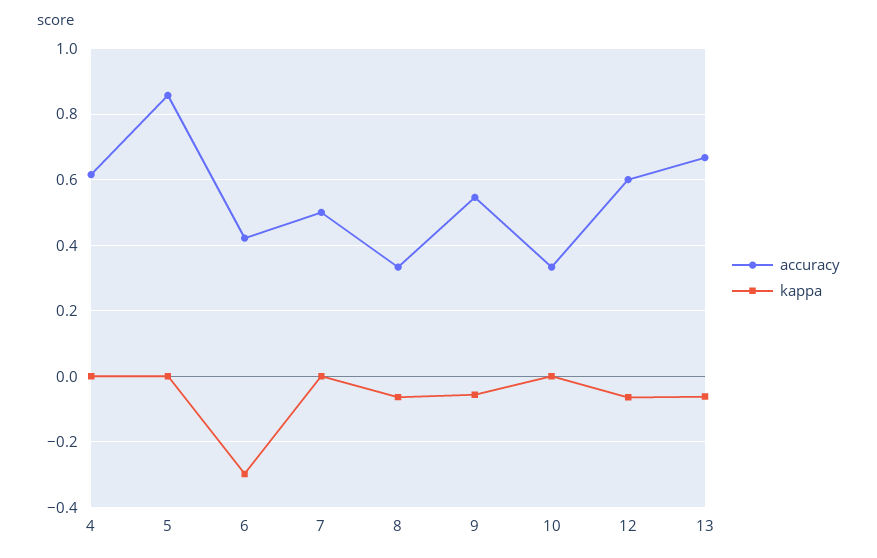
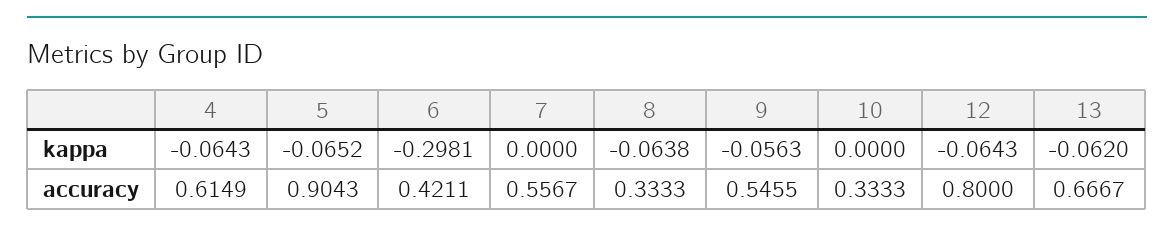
kappa, 4: 0 -> -0.0643
accuracy, 5: 0.86 -> 0.9043
kappa, 5: 0 -> -0.0652
accuracy, 7: 0.5 -> 0.5567
accuracy, 12: 0.6 -> 0.8

